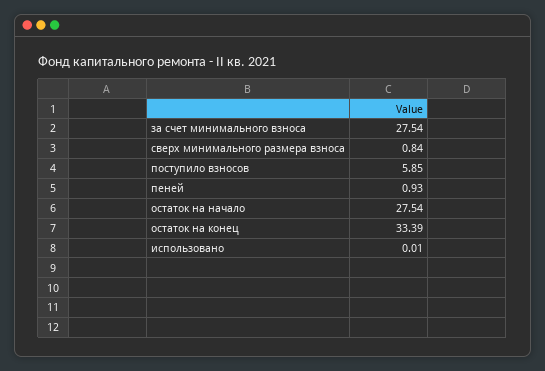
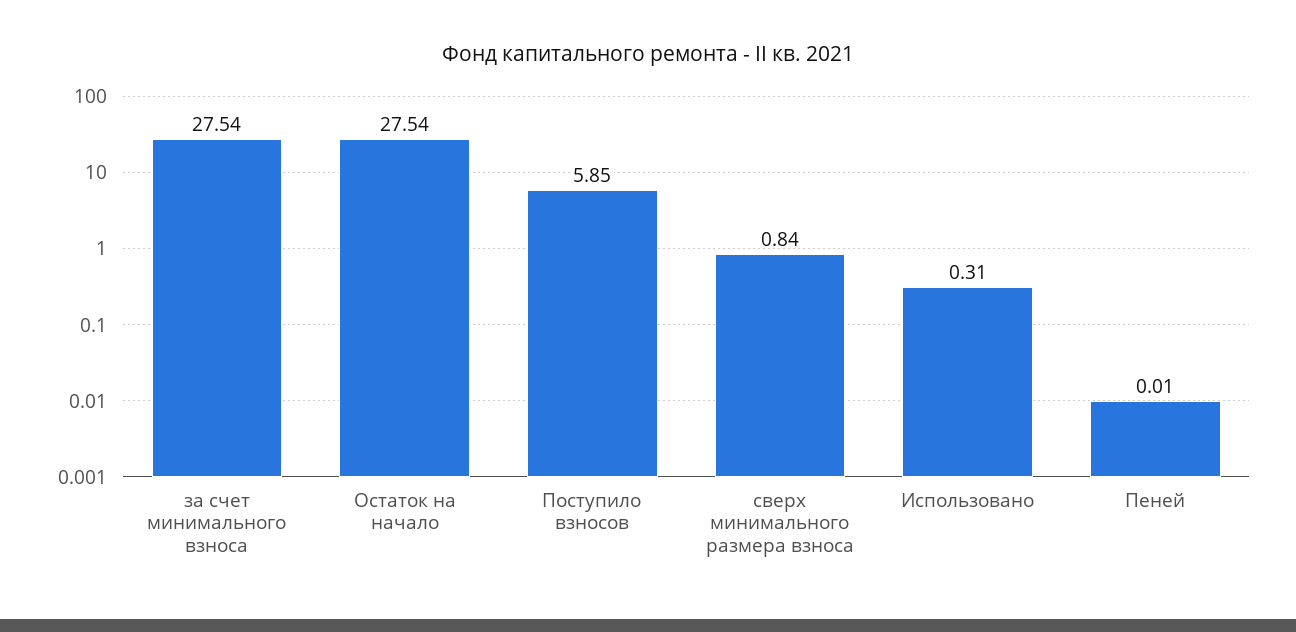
пеней: 0.93 -> 0.01
остаток на конец: 33.39 -> none
использовано: 0.01 -> 0.31

